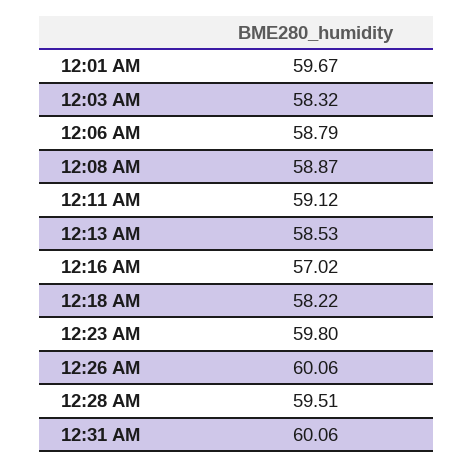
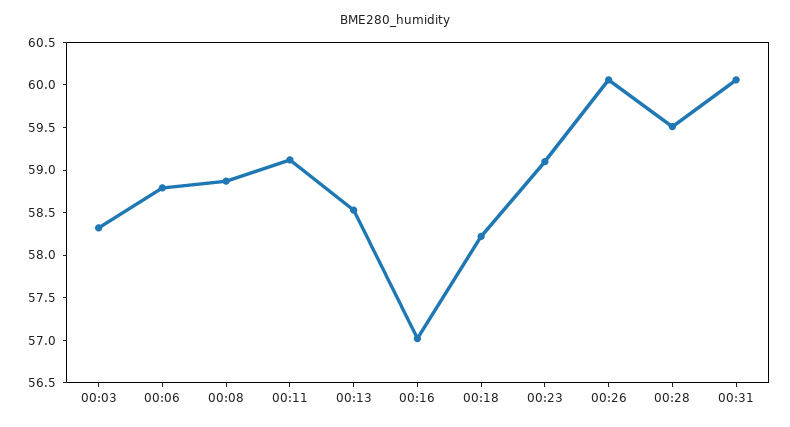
12:01 AM: 59.67 -> none
12:23 AM: 59.8 -> 59.1

